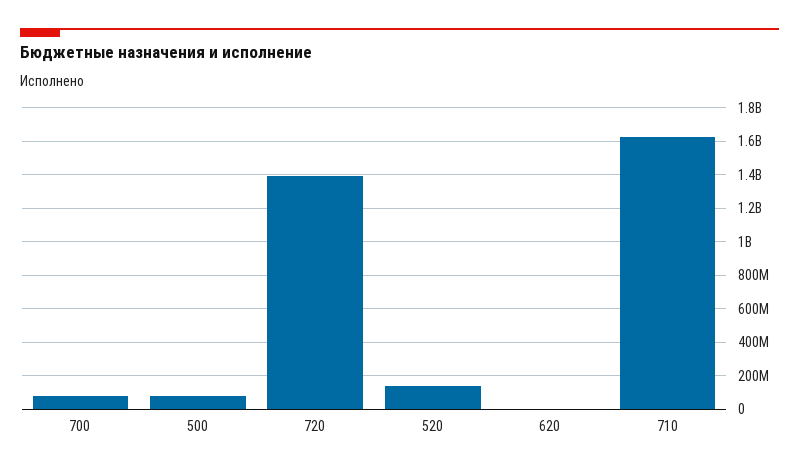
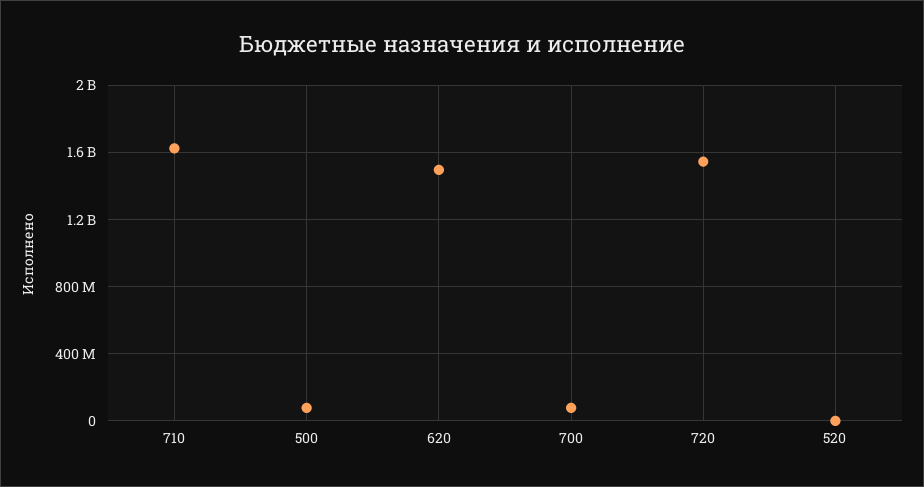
720: 1400000000 -> 1550000000
520: 150000000 -> 0
620: 0 -> 1500000000

